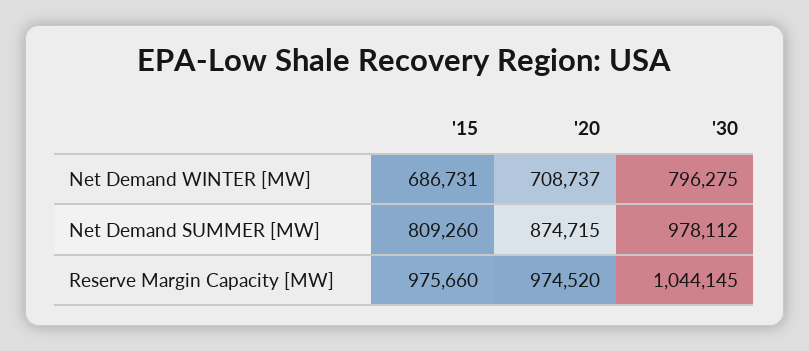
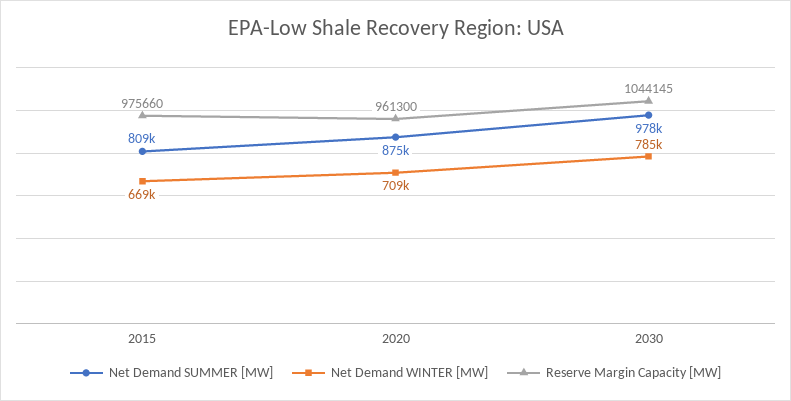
Net Demand WINTER [MW], '15: 686731 -> 669000
Net Demand WINTER [MW], '30: 796275 -> 785000
Reserve Margin Capacity [MW], '20: 974520 -> 961300

